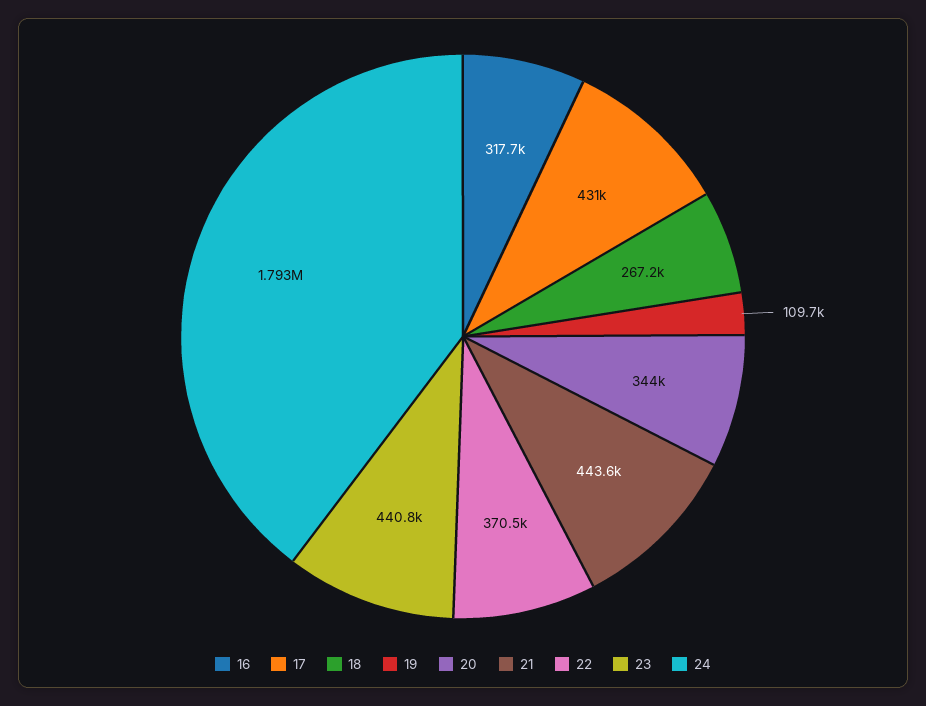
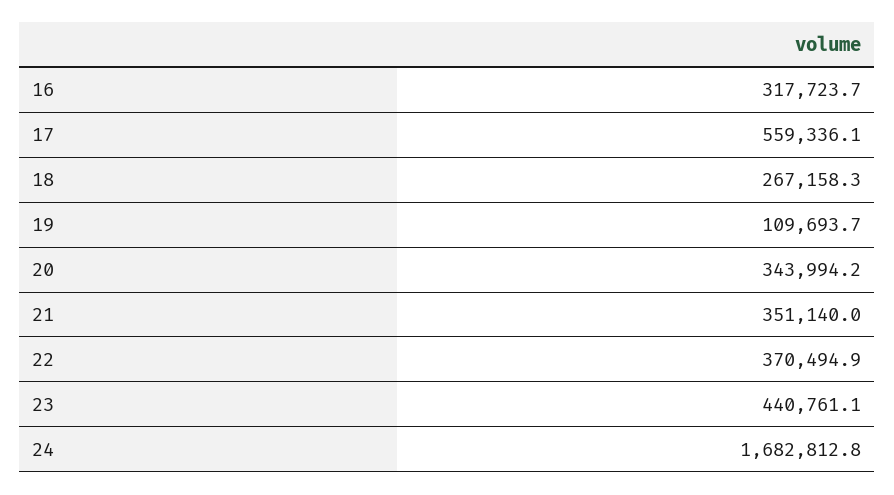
17: 431000 -> 559336.1
21: 443600 -> 351140
24: 1793000 -> 1682812.8

